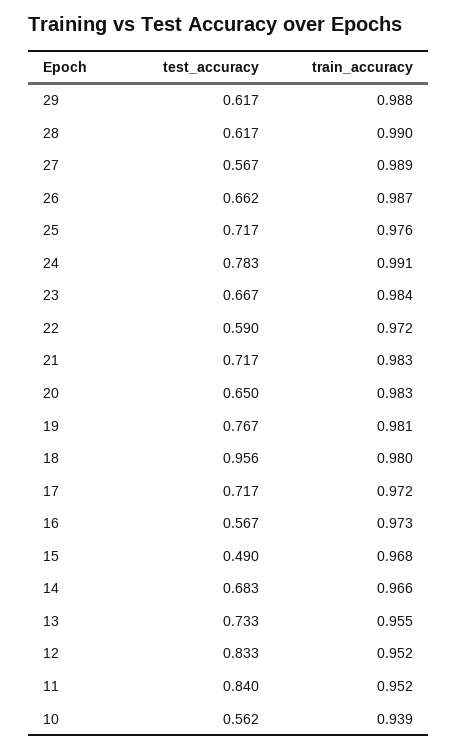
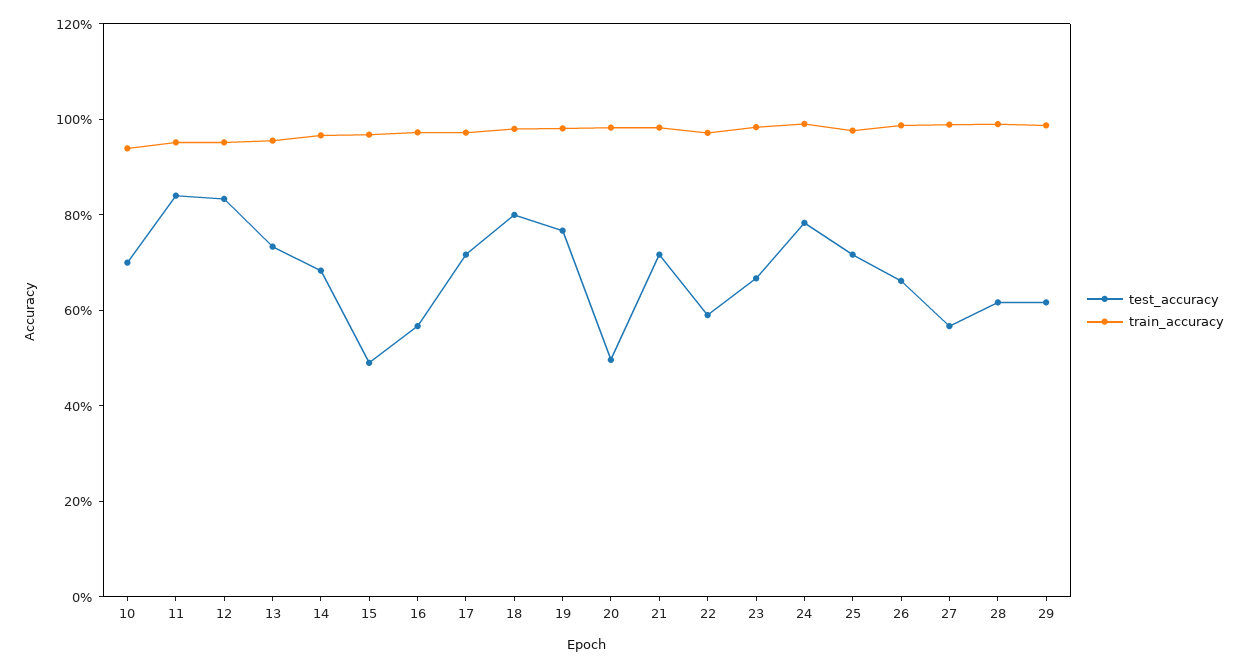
test_accuracy, 20: 0.65 -> 0.5
test_accuracy, 18: 0.956 -> 0.8
test_accuracy, 10: 0.562 -> 0.7

